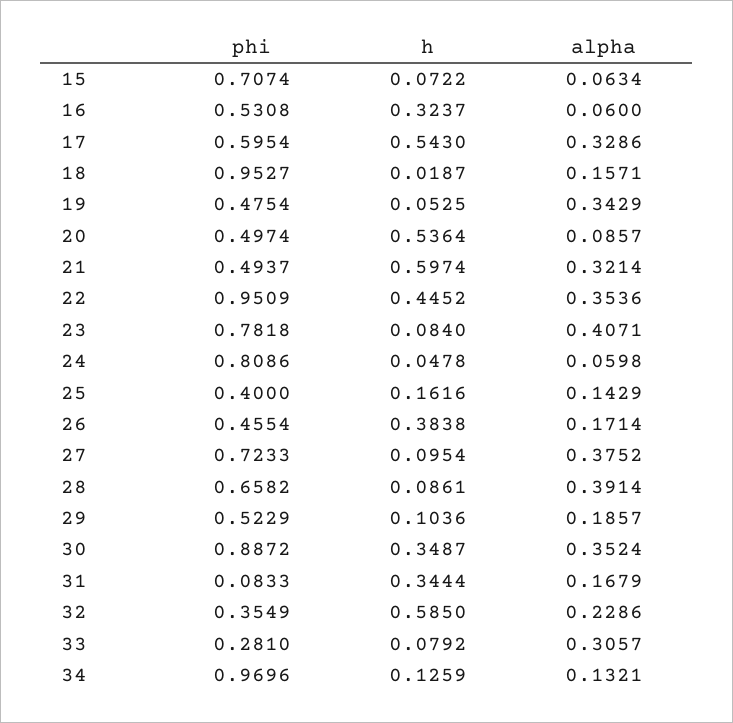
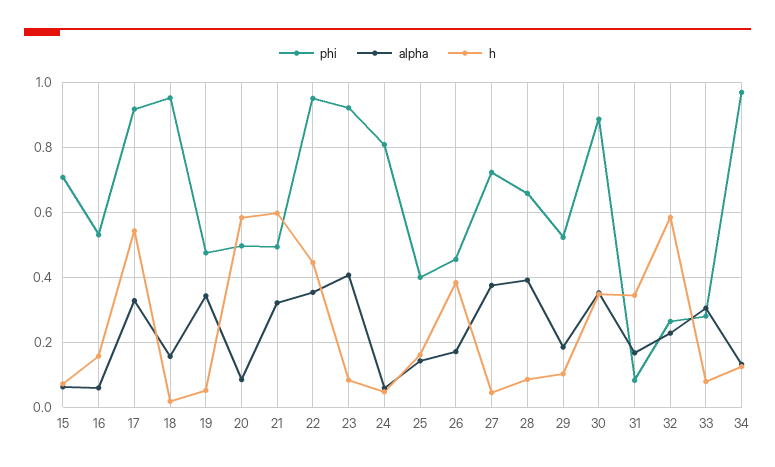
h, 16: 0.3237 -> 0.16
phi, 17: 0.5954 -> 0.92
h, 20: 0.5364 -> 0.58
phi, 23: 0.7818 -> 0.92
h, 27: 0.0954 -> 0.04
phi, 32: 0.3549 -> 0.26

